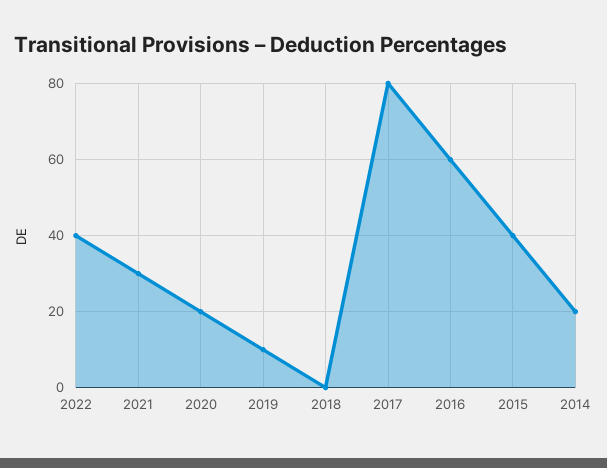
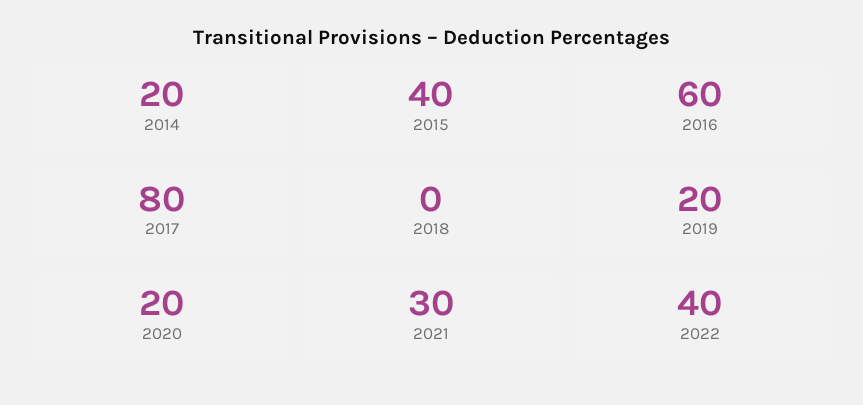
2019: 10 -> 20

